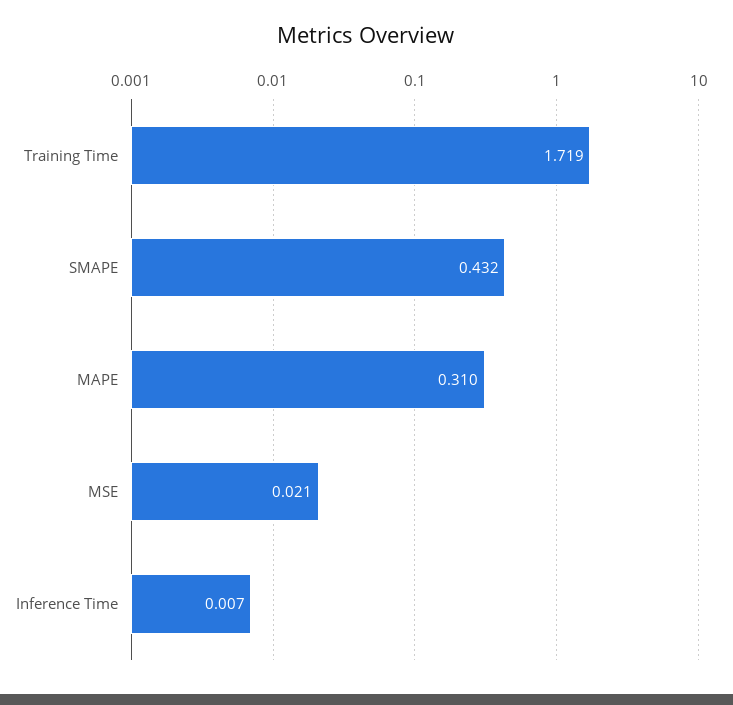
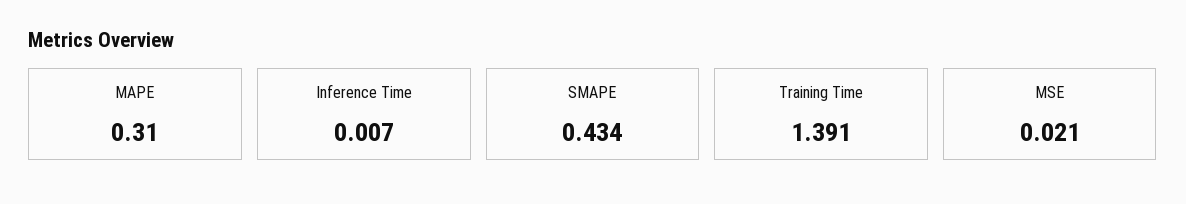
Training Time: 1.719 -> 1.391
SMAPE: 0.432 -> 0.434

